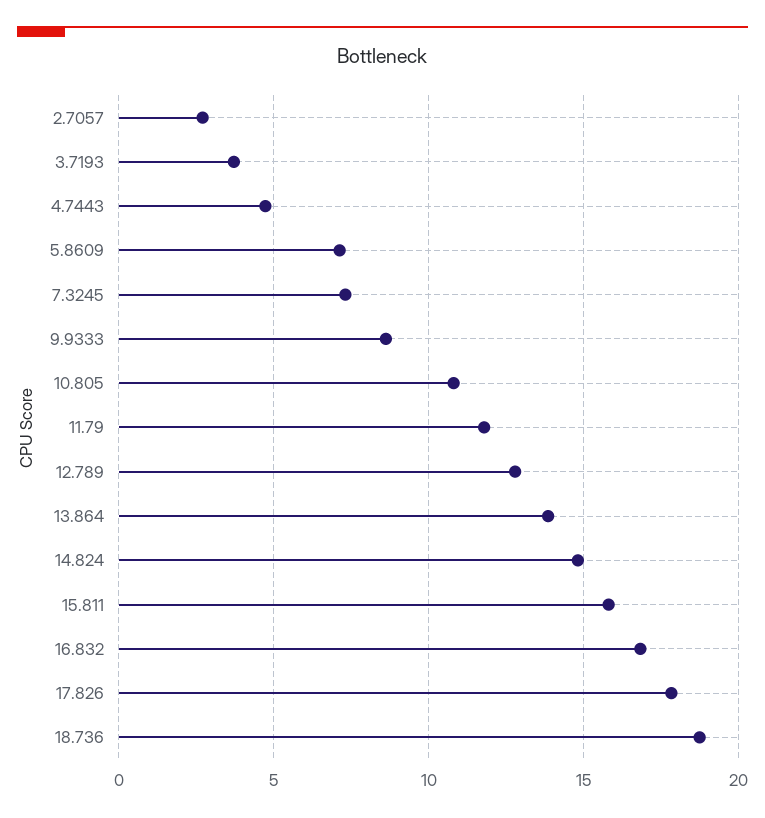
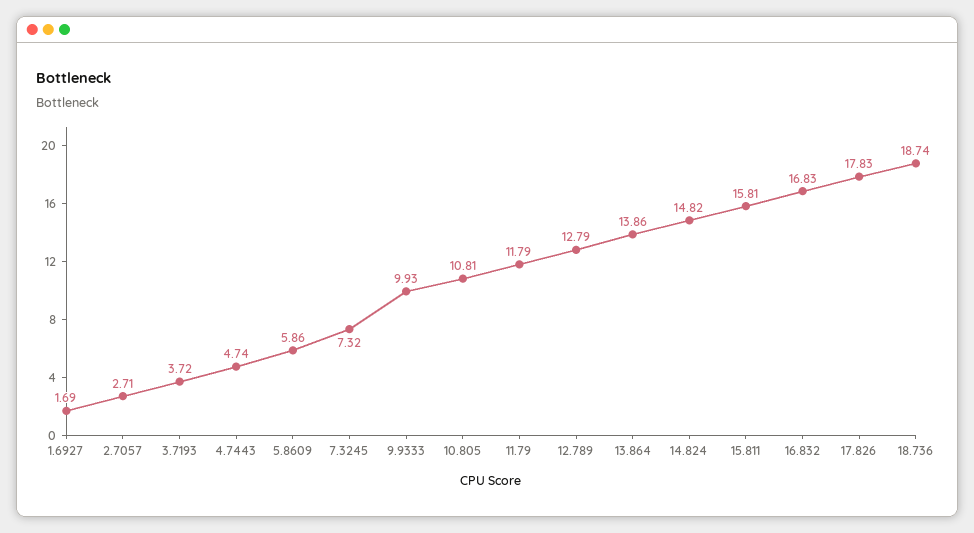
5.8609: 7 -> 5.86
9.9333: 8.5 -> 9.93
1.6927: none -> 1.69

